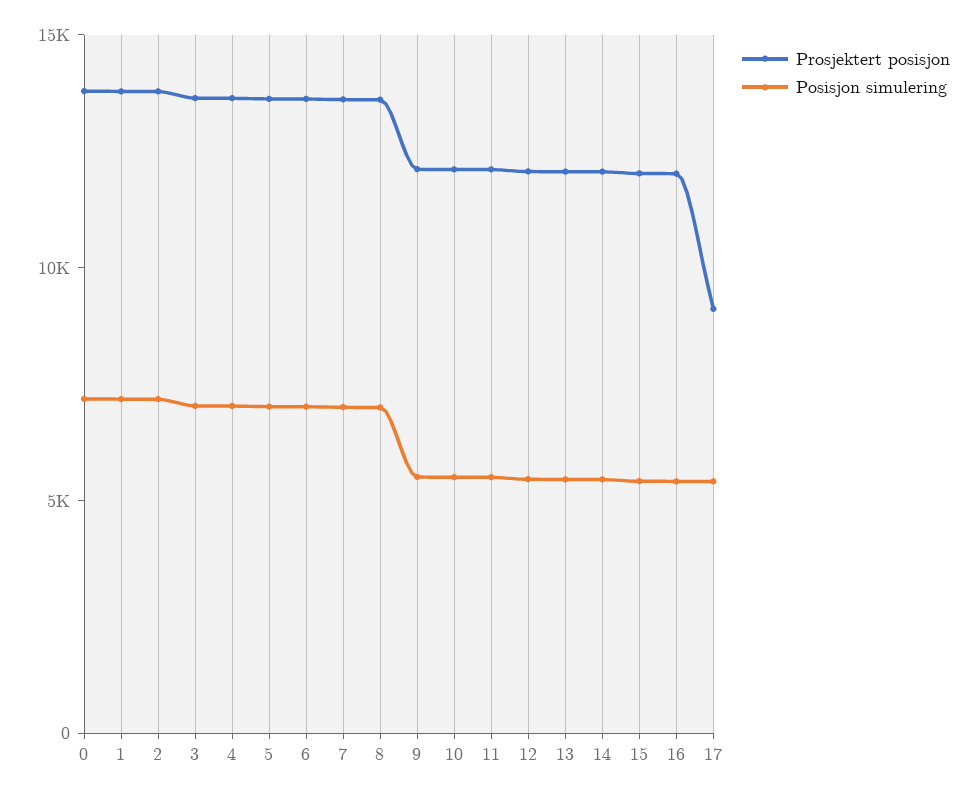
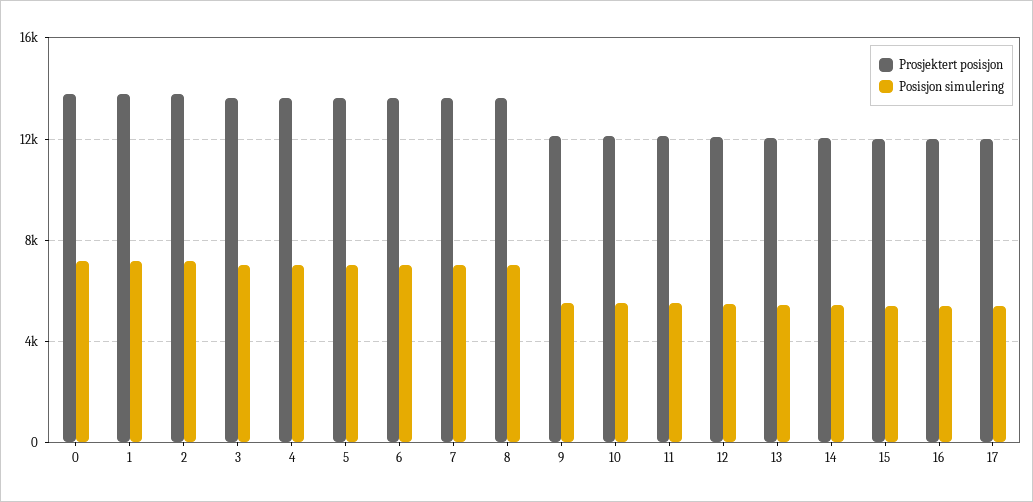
Prosjektert posisjon, 17: 9000 -> 12000

